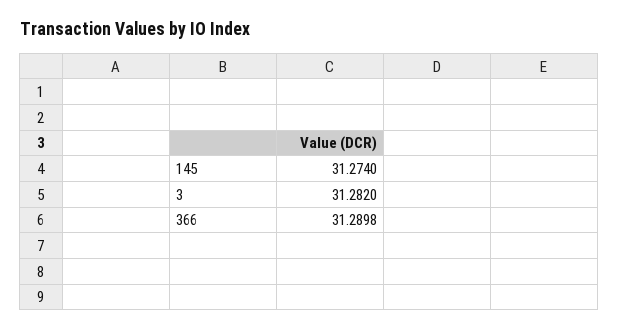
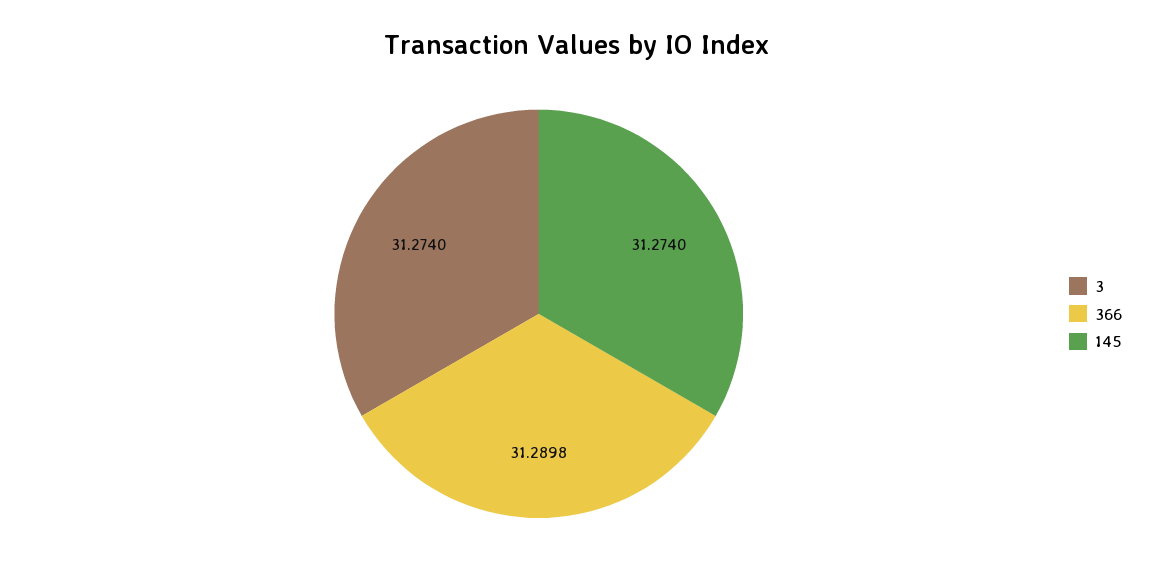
3: 31.282 -> 31.274

